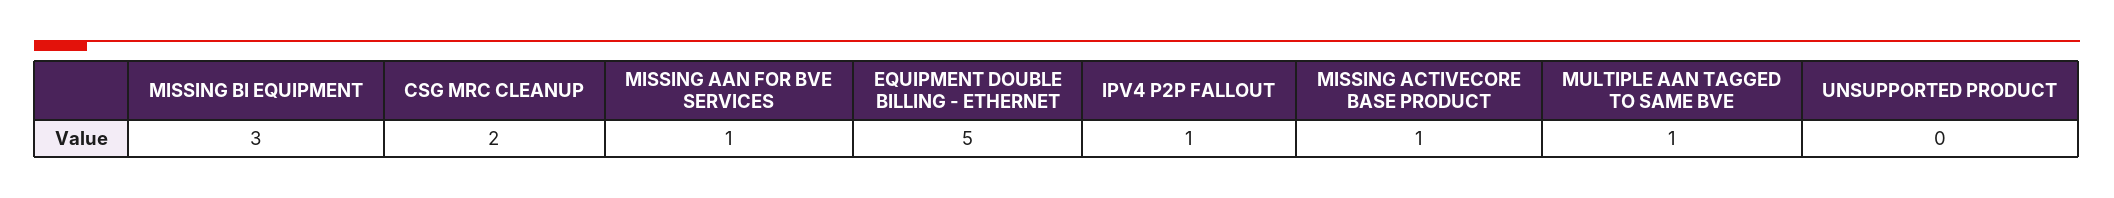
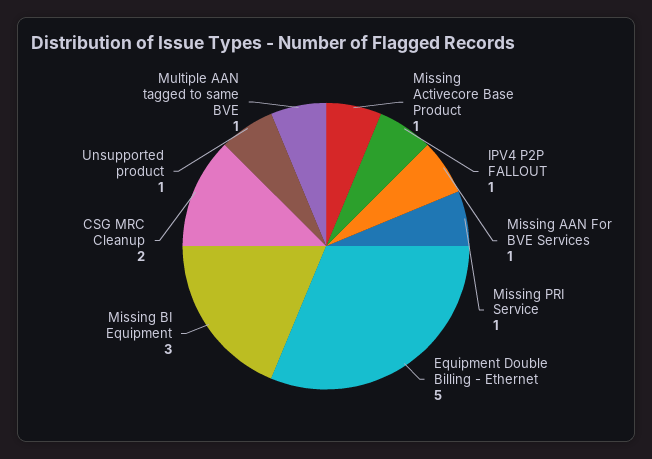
UNSUPPORTED PRODUCT: 0 -> 1
Missing PRI Service: none -> 1

